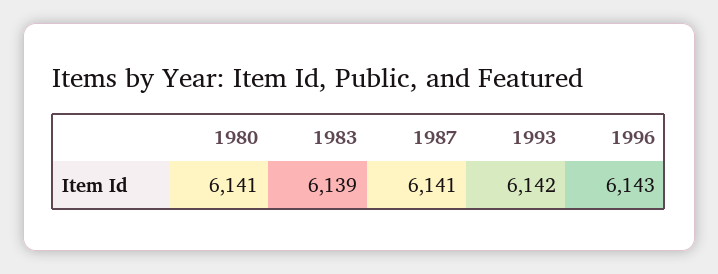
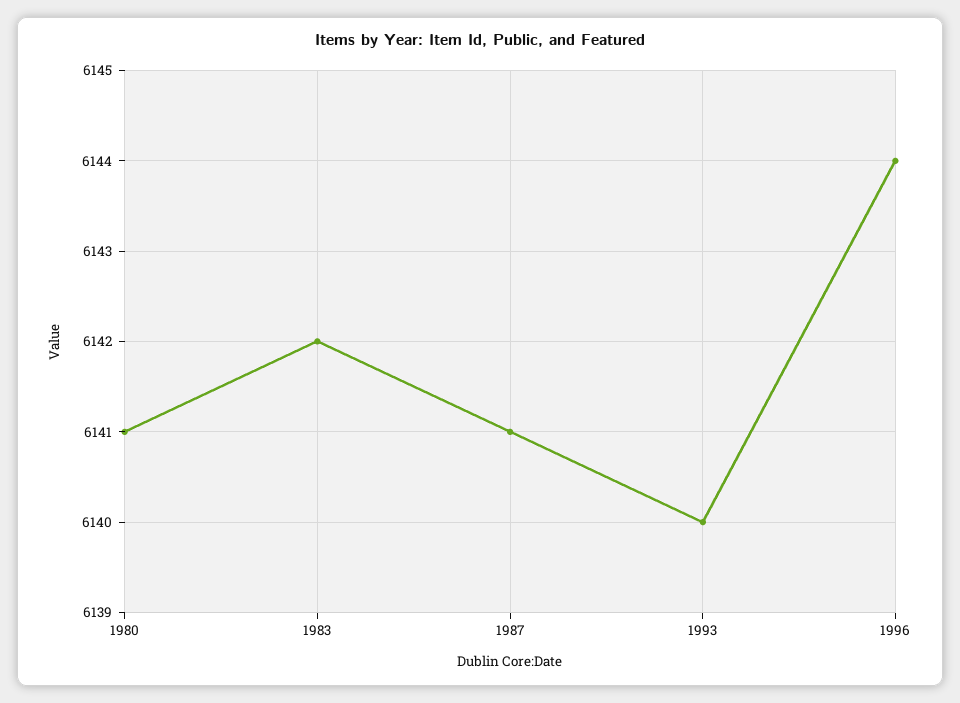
1983: 6139 -> 6142
1993: 6142 -> 6140
1996: 6143 -> 6144

